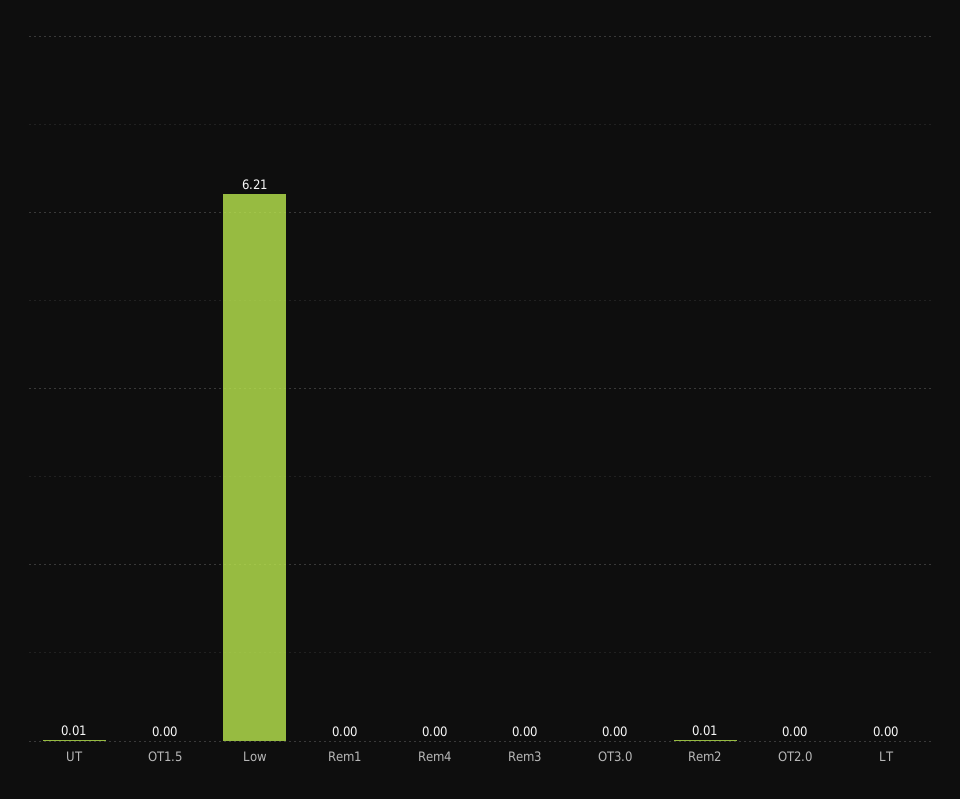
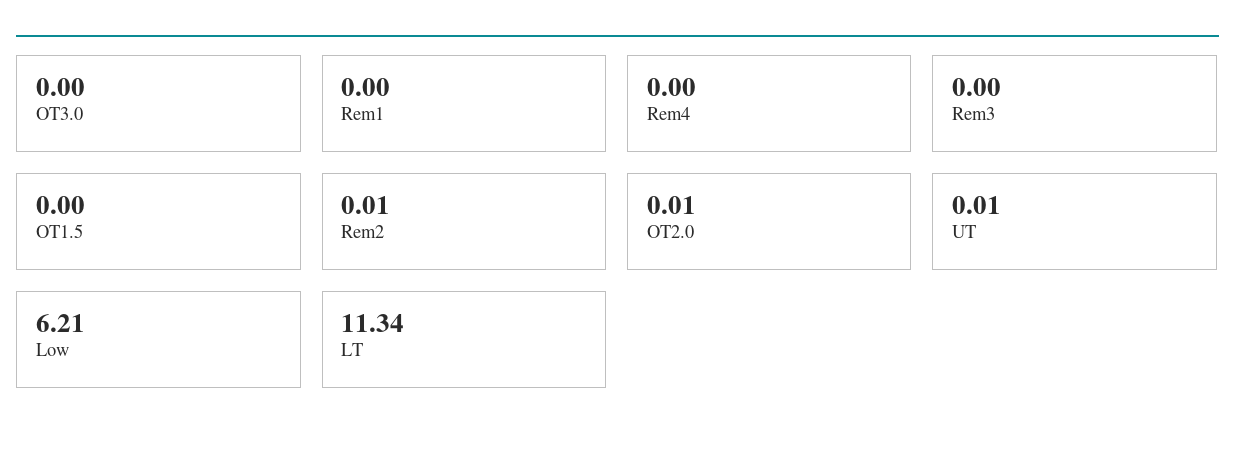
OT2.0: 0 -> 0.01
LT: 0 -> 11.34

